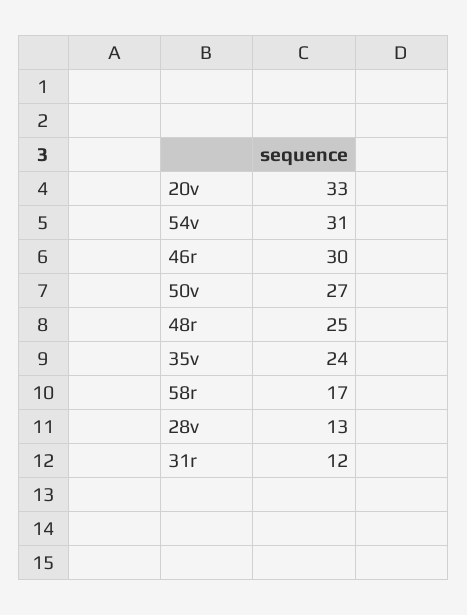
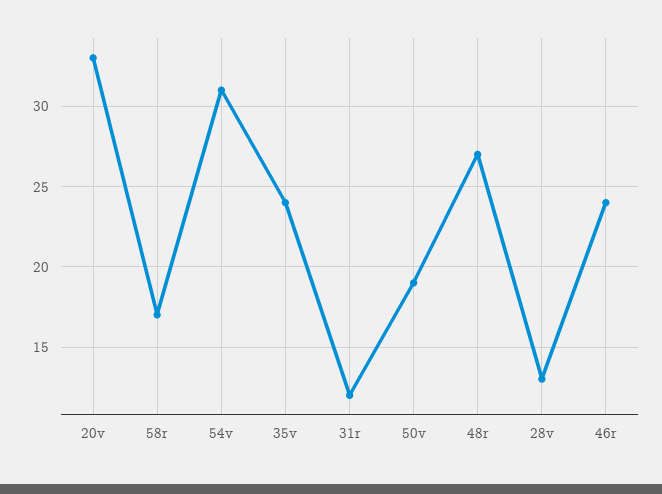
46r: 30 -> 24
50v: 27 -> 19
48r: 25 -> 27

